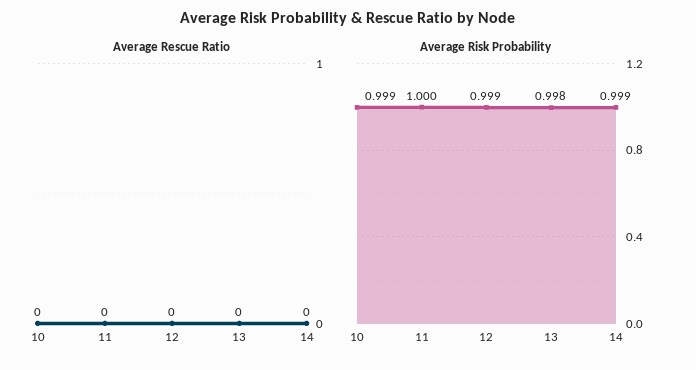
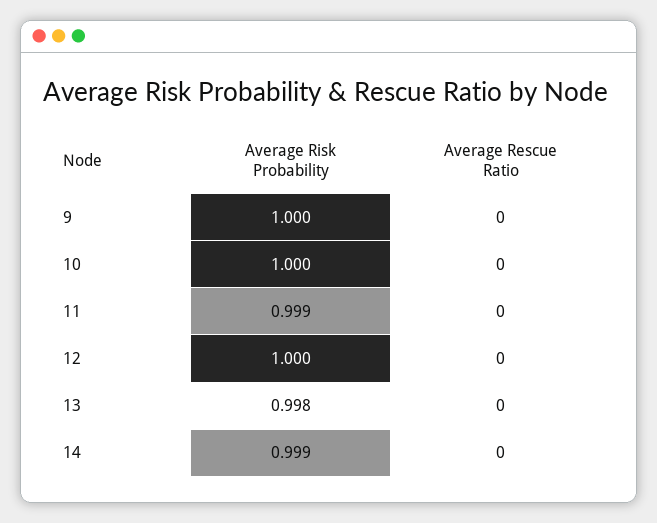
Average Risk Probability, 10: 0.999 -> 1
Average Risk Probability, 11: 1 -> 0.999
Average Risk Probability, 12: 0.999 -> 1
Average Risk Probability, 9: none -> 1
Average Rescue Ratio, 9: none -> 0

